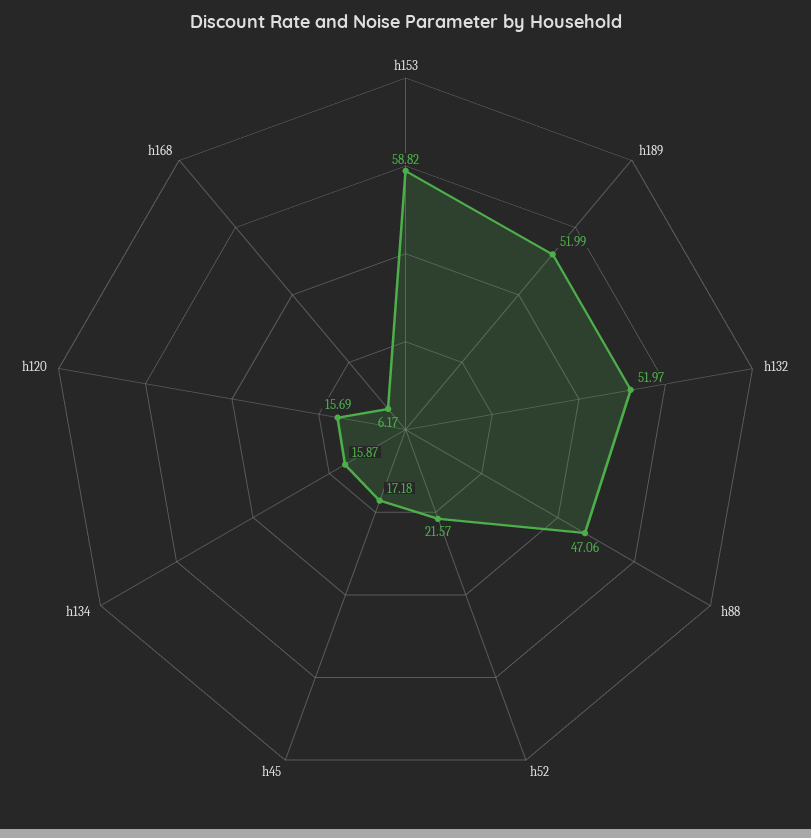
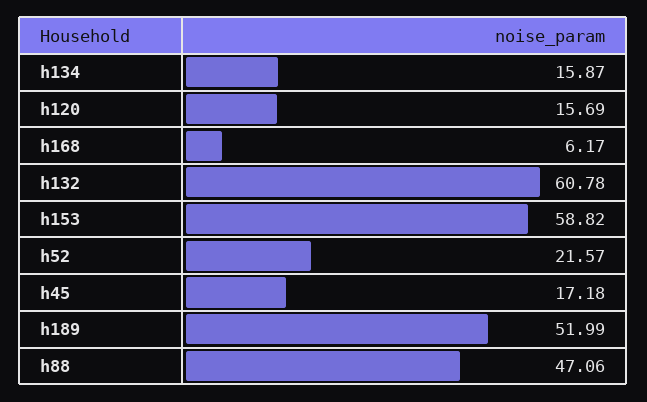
h132: 51.97 -> 60.78

